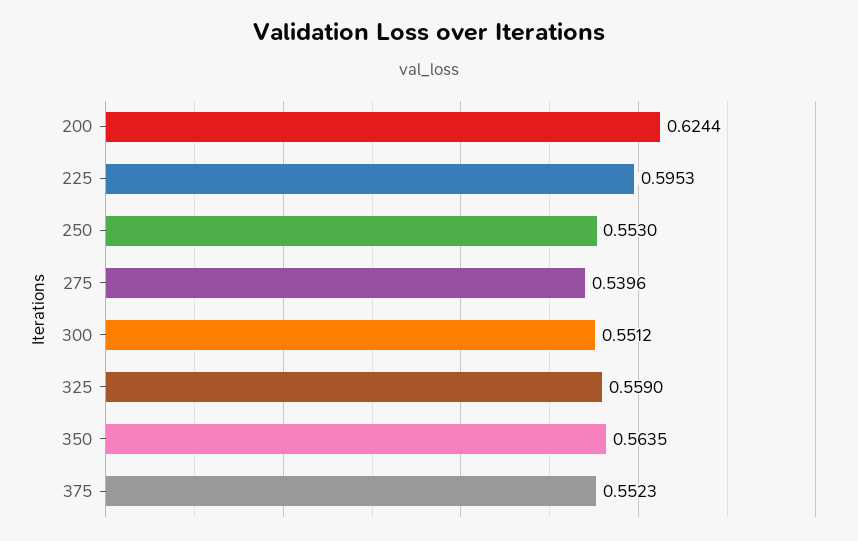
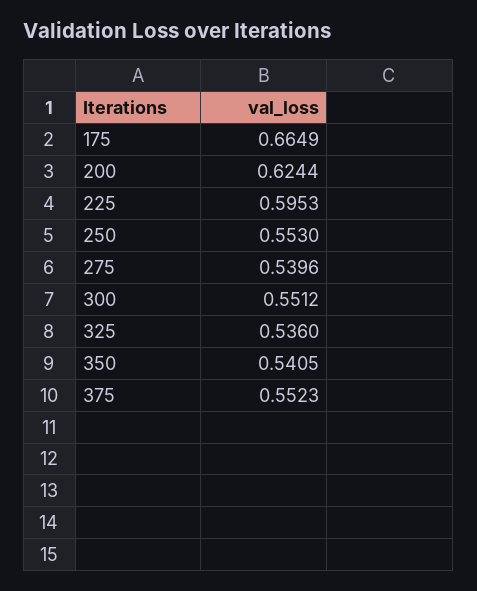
325: 0.559 -> 0.536
350: 0.5635 -> 0.5405
175: none -> 0.6649

